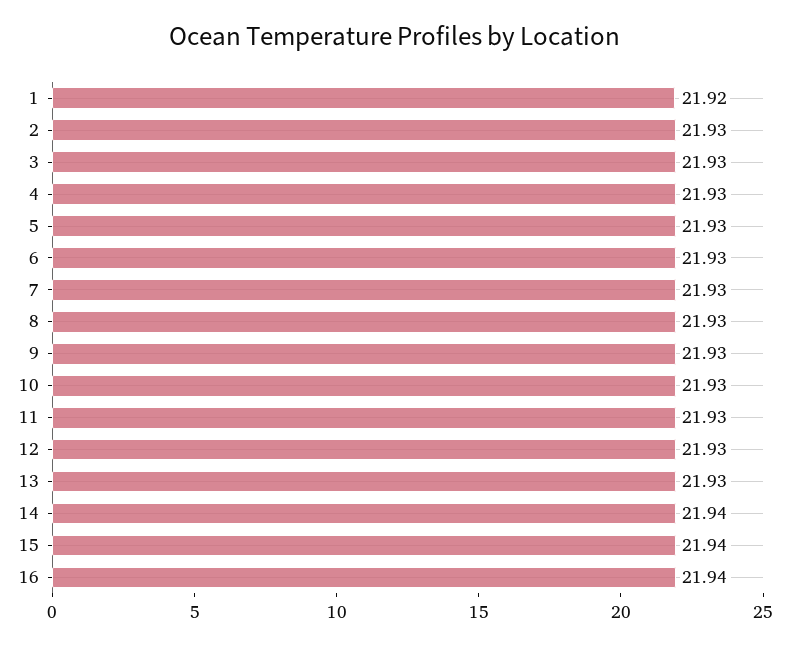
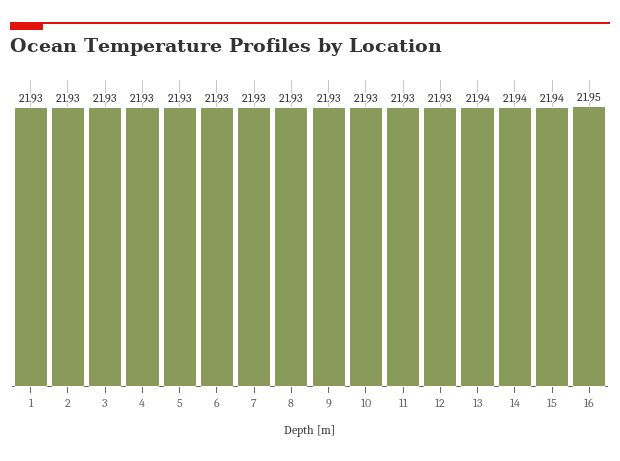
1: 21.92 -> 21.93
13: 21.93 -> 21.94
16: 21.94 -> 21.95

